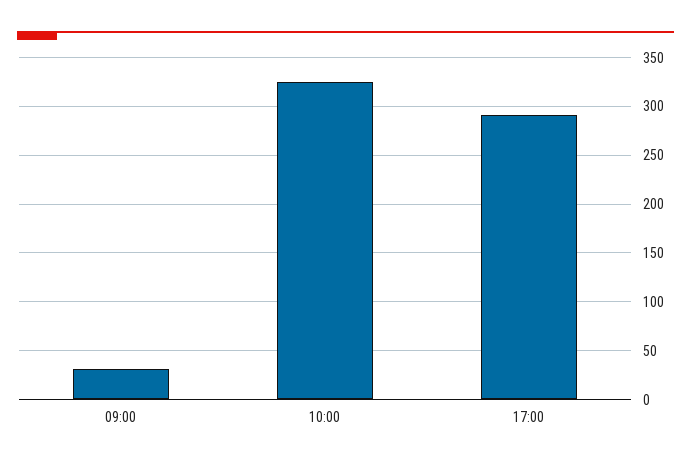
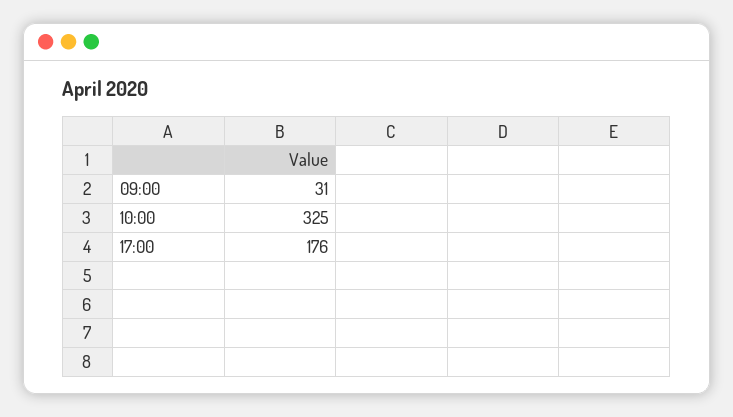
17:00: 290 -> 176

